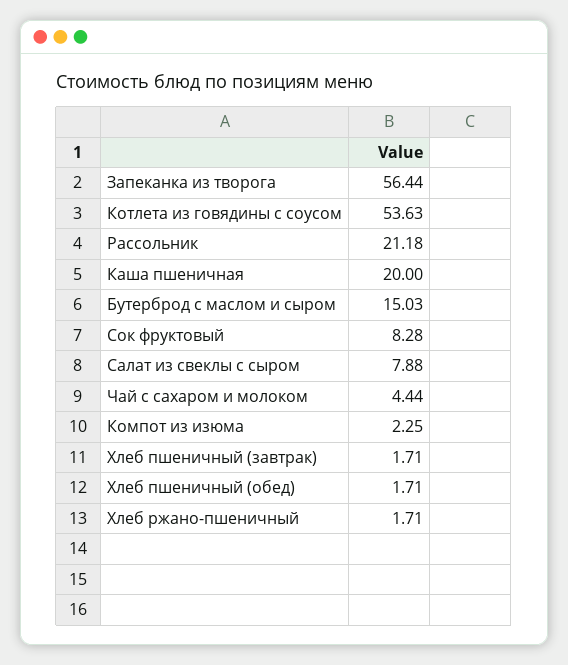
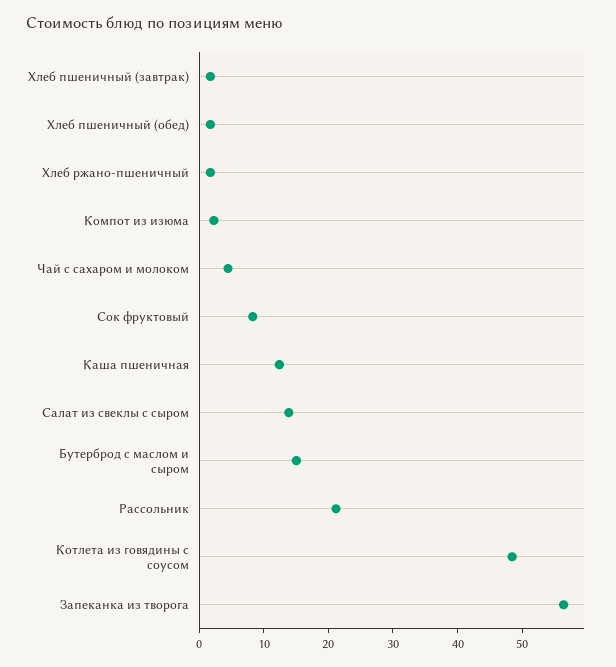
Котлета из говядины с соусом: 53.63 -> 48
Каша пшеничная: 20 -> 12
Салат из свеклы с сыром: 7.88 -> 14

